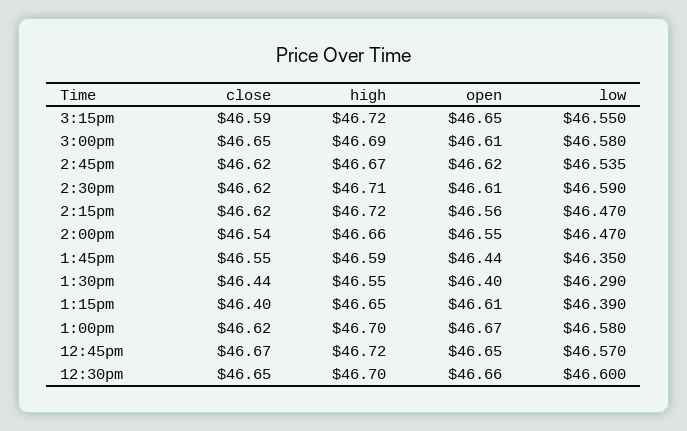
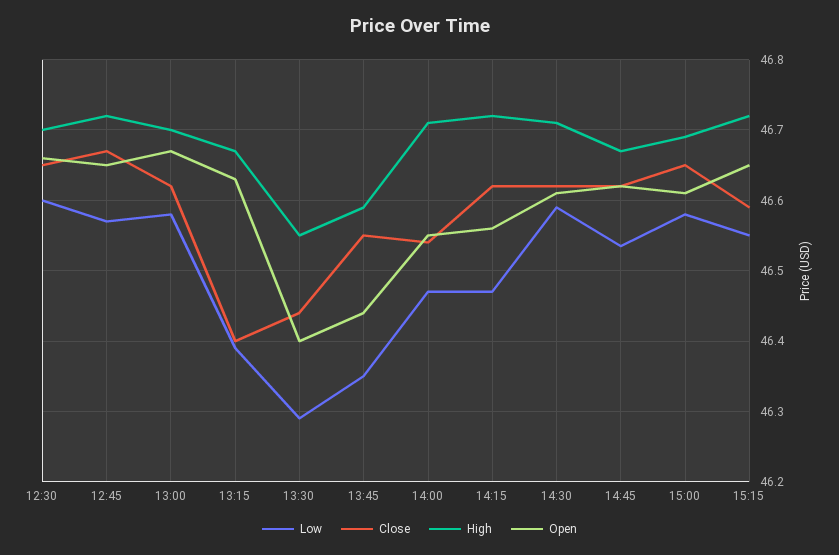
high, 2:00pm: 46.66 -> 46.71
high, 1:15pm: 46.65 -> 46.67
open, 1:15pm: 46.61 -> 46.63

